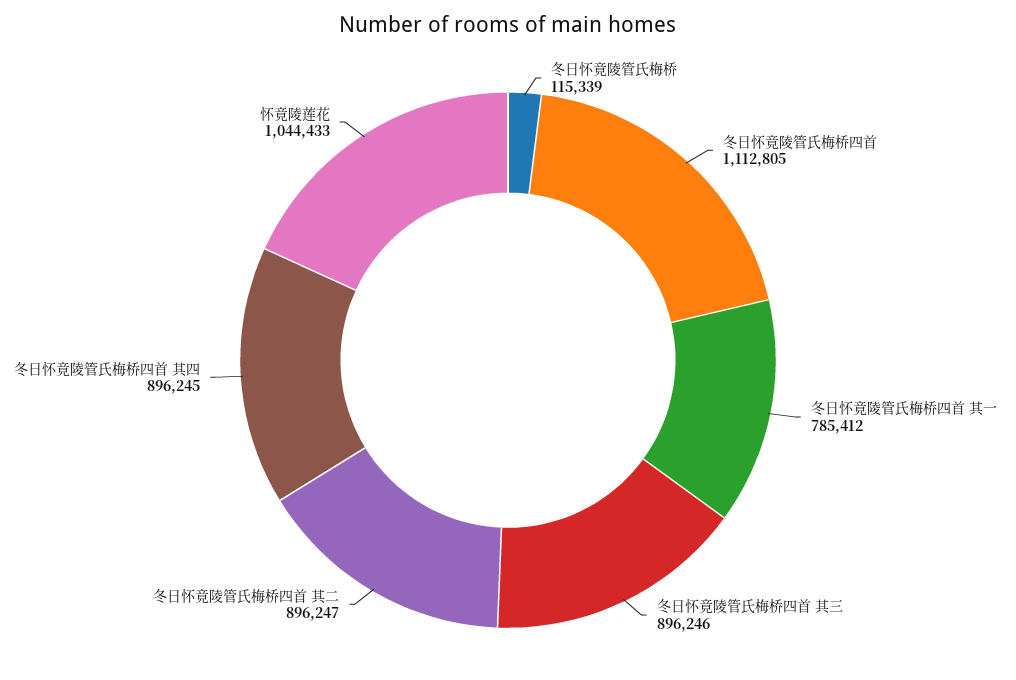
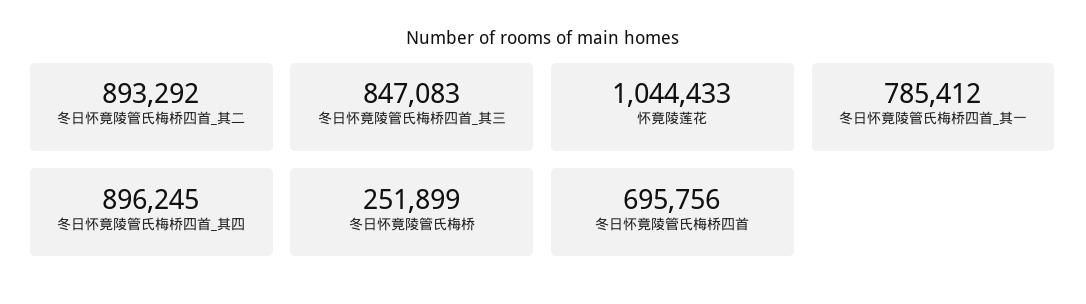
冬日怀竟陵管氏梅桥: 115339 -> 251899
冬日怀竟陵管氏梅桥四首: 1112805 -> 695756
冬日怀竟陵管氏梅桥四首 其三: 896246 -> 847083
冬日怀竟陵管氏梅桥四首 其二: 896247 -> 893292

